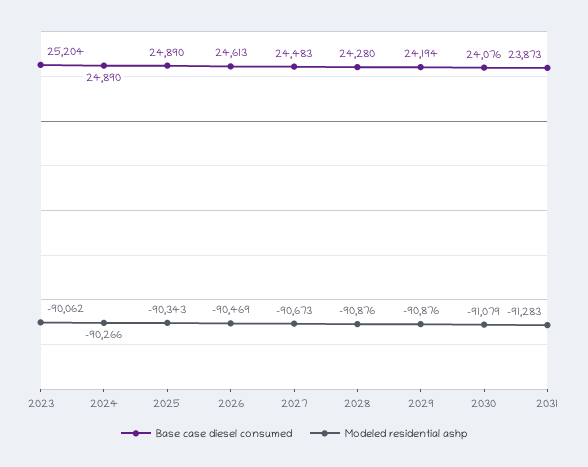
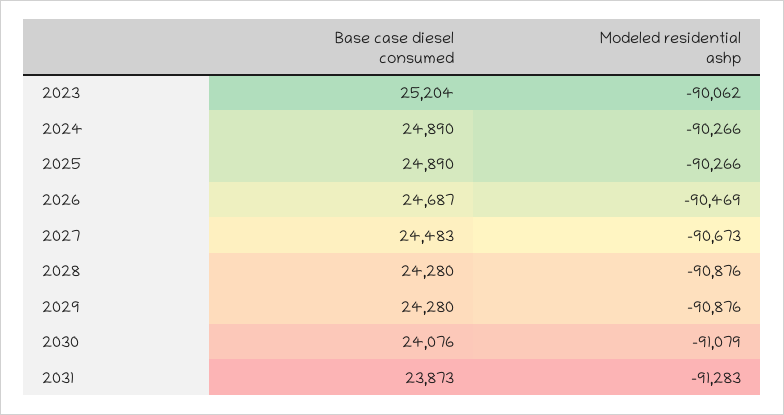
Modeled residential ashp, 2025: -90343 -> -90266
Base case diesel consumed, 2026: 24613 -> 24687
Base case diesel consumed, 2029: 24194 -> 24280

